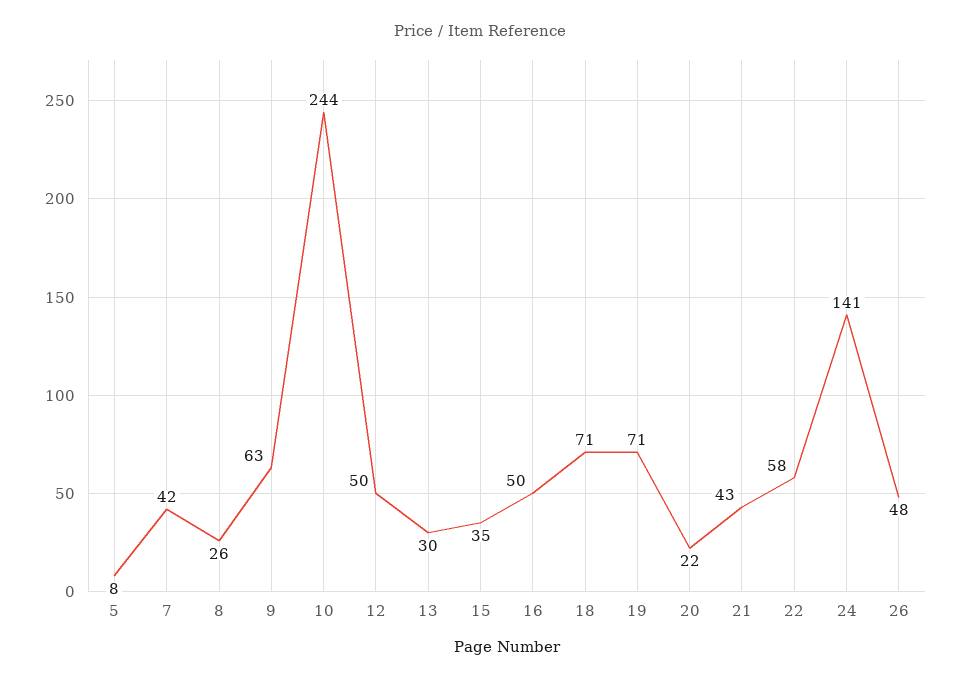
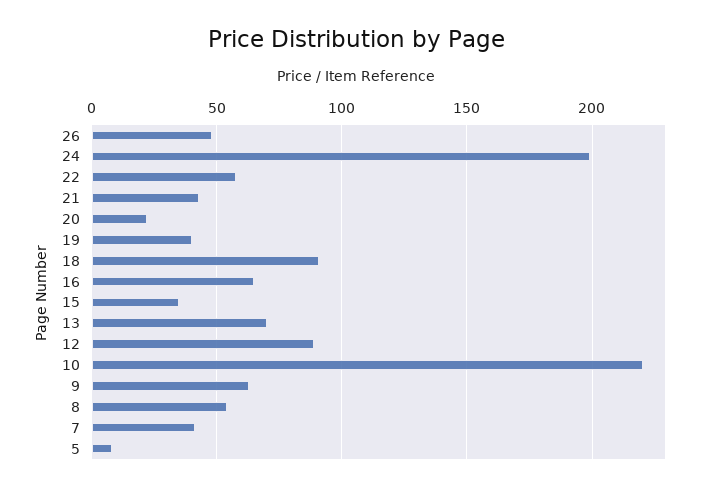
8: 26 -> 55
10: 244 -> 220
12: 50 -> 90
13: 30 -> 70
16: 50 -> 65
18: 71 -> 90
19: 71 -> 40
24: 141 -> 200

